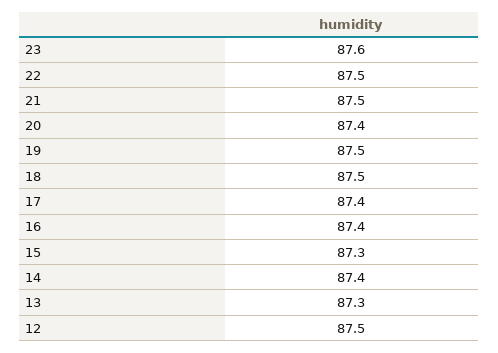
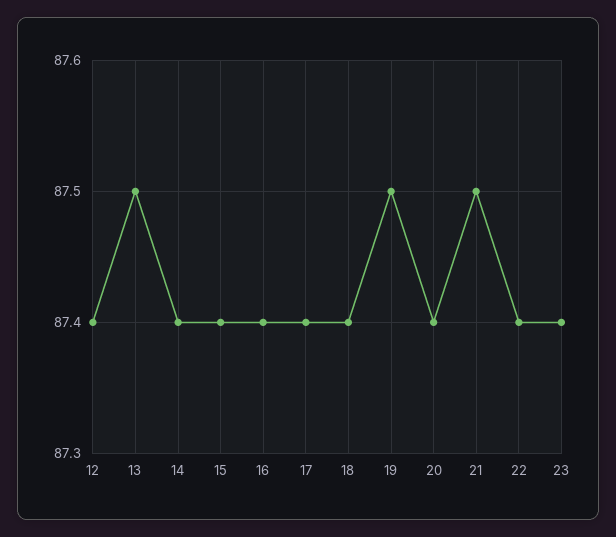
23: 87.6 -> 87.4
22: 87.5 -> 87.4
18: 87.5 -> 87.4
15: 87.3 -> 87.4
13: 87.3 -> 87.5
12: 87.5 -> 87.4

